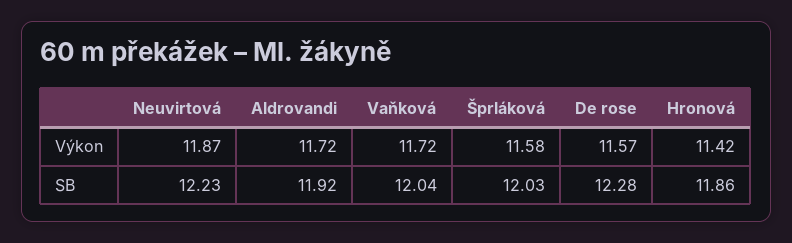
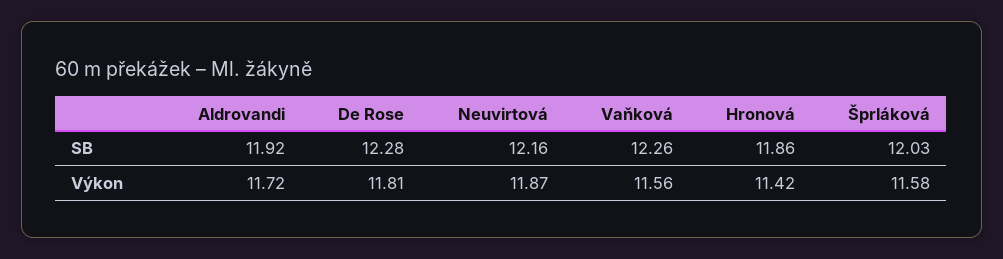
Vaňková, Výkon: 11.72 -> 11.56
De rose, Výkon: 11.57 -> 11.81
Neuvirtová, SB: 12.23 -> 12.16
Vaňková, SB: 12.04 -> 12.26

